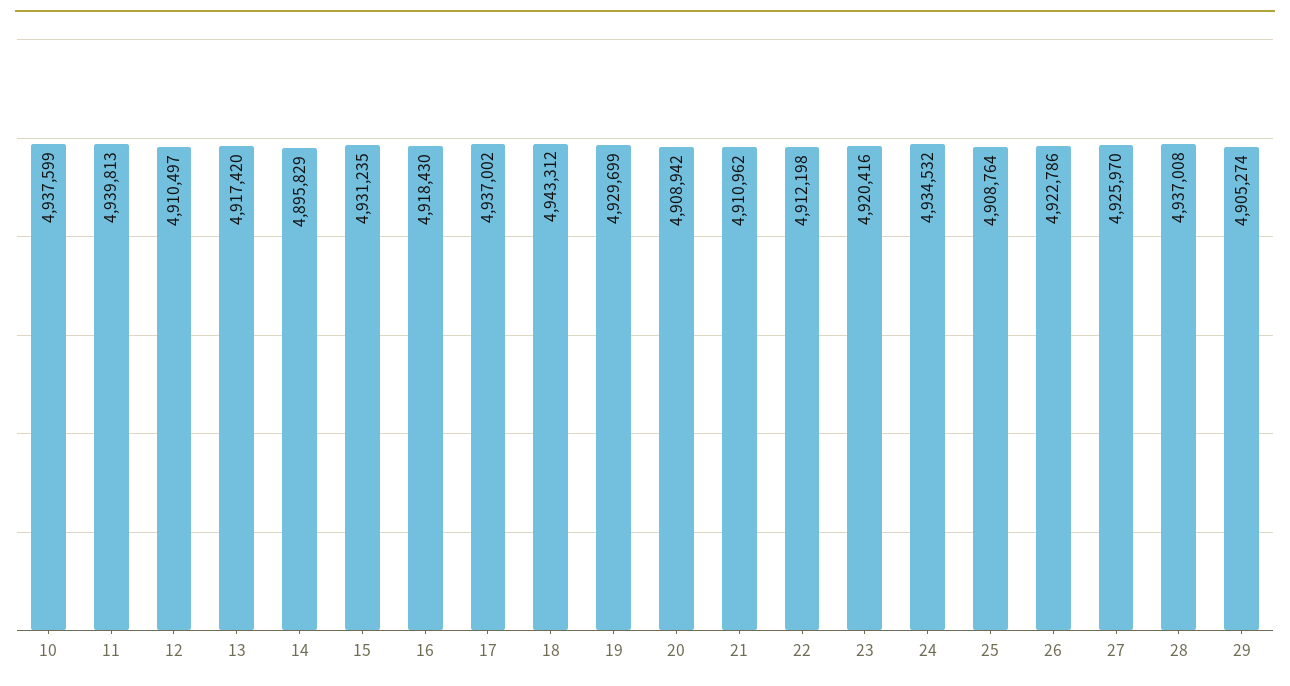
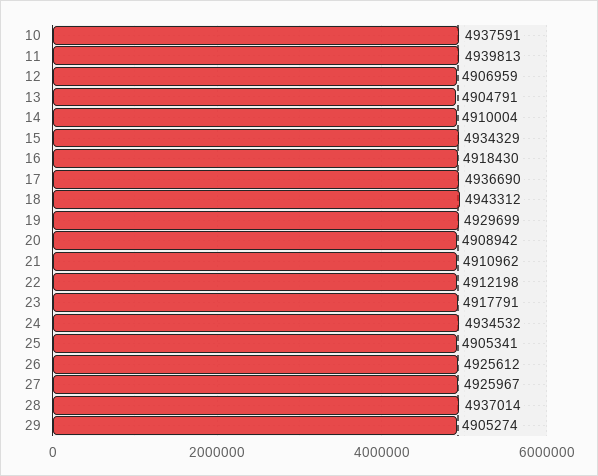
10: 4937599 -> 4937591
12: 4910497 -> 4906959
13: 4917420 -> 4904791
14: 4895829 -> 4910004
15: 4931235 -> 4934329
17: 4937002 -> 4936690
23: 4920416 -> 4917791
25: 4908764 -> 4905341
26: 4922786 -> 4925612
27: 4925970 -> 4925967
28: 4937008 -> 4937014

